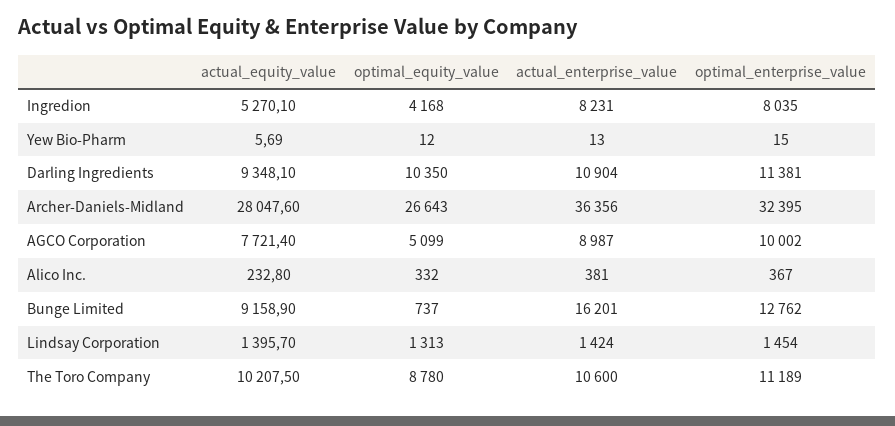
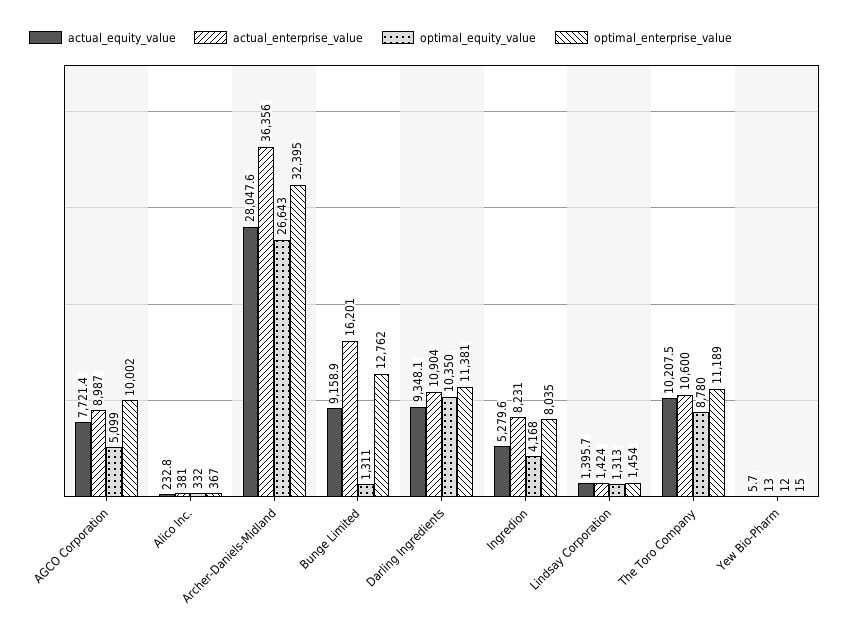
actual_equity_value, Ingredion: 5270.1 -> 5279.6
optimal_equity_value, Bunge Limited: 737 -> 1311

